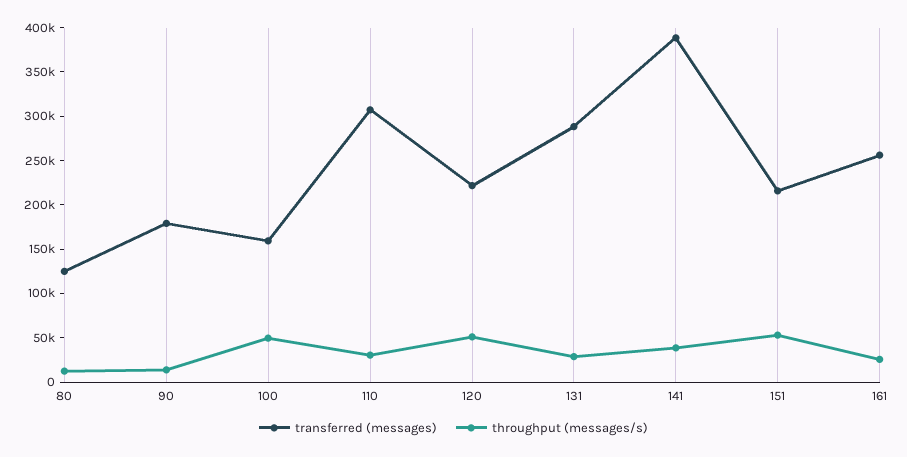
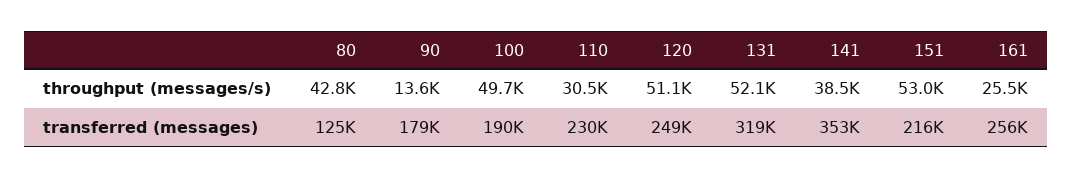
throughput (messages/s), 80: 10000 -> 42800
transferred (messages), 100: 160000 -> 190000
transferred (messages), 110: 310000 -> 230000
transferred (messages), 120: 220000 -> 249000
transferred (messages), 131: 290000 -> 319000
throughput (messages/s), 131: 30000 -> 52100
transferred (messages), 141: 390000 -> 353000

